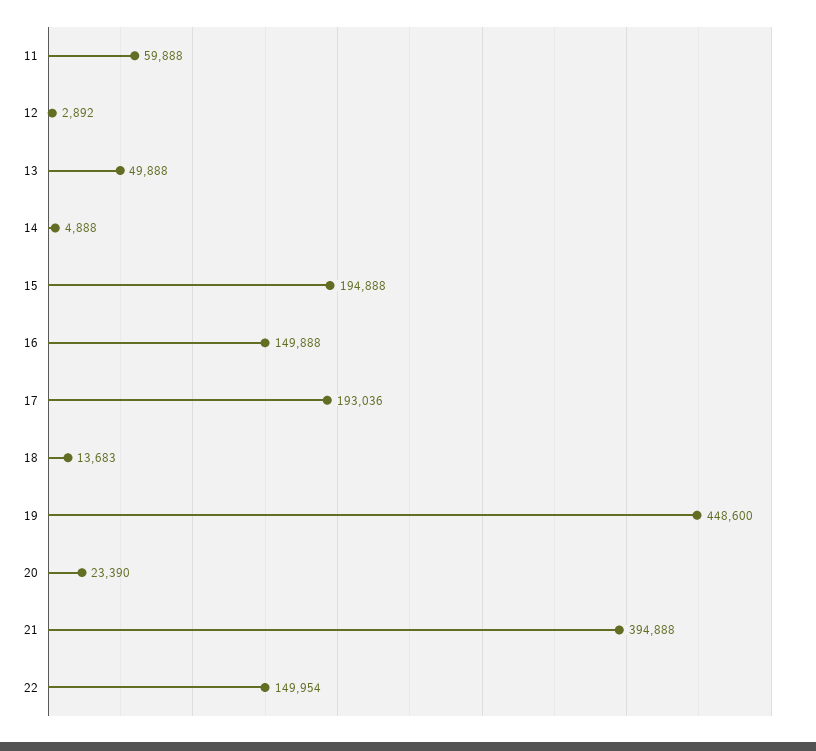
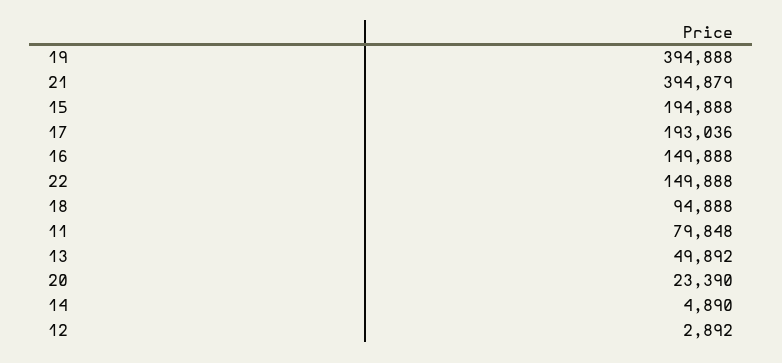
11: 59888 -> 79848
13: 49888 -> 49892
14: 4888 -> 4890
18: 13683 -> 94888
19: 448600 -> 394888
21: 394888 -> 394879
22: 149954 -> 149888

